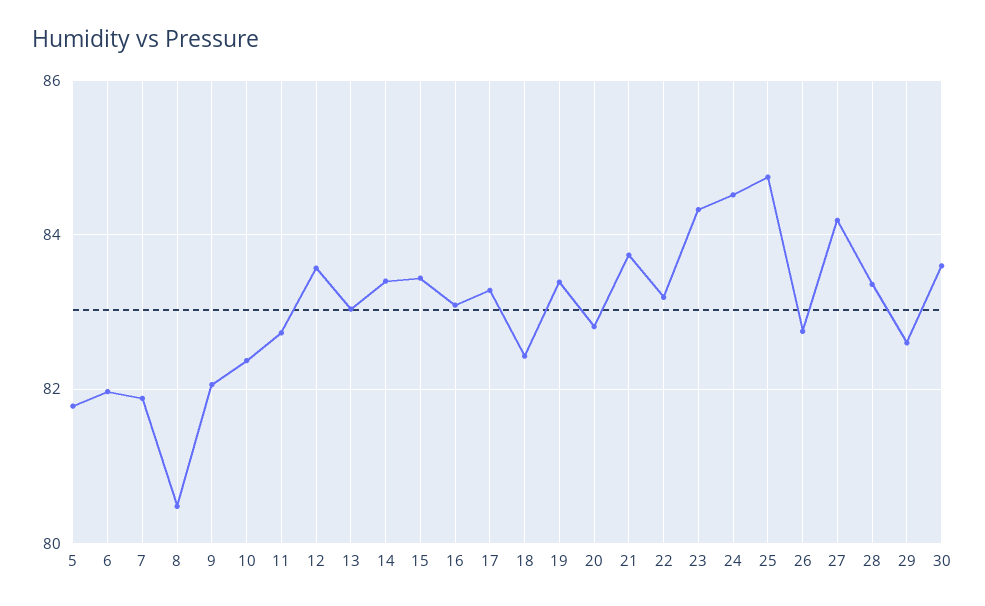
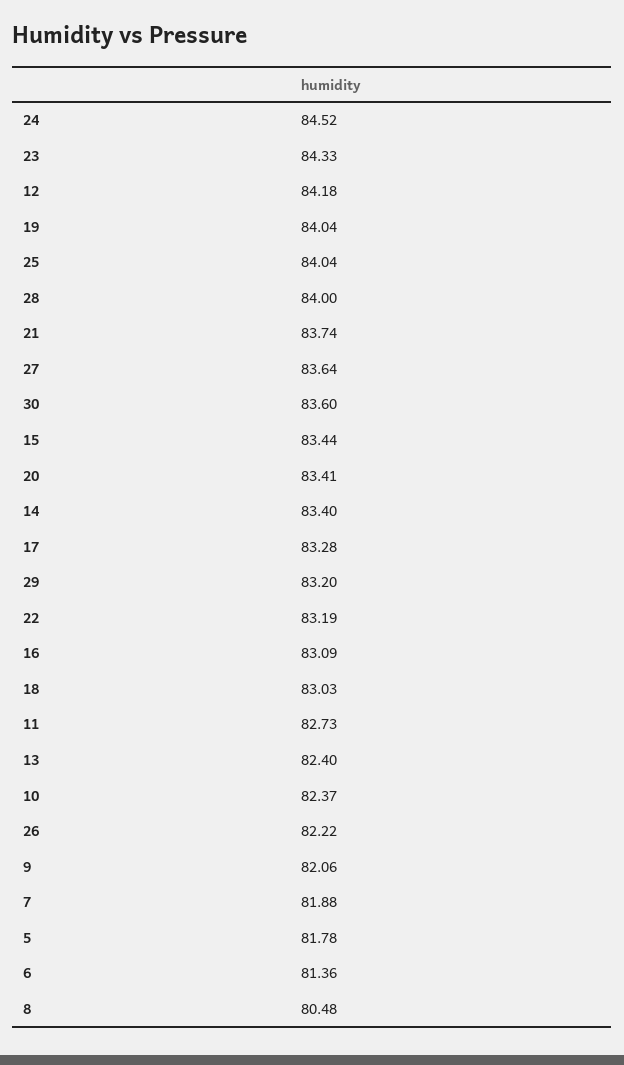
6: 82 -> 81.36
12: 83.6 -> 84.18
13: 83 -> 82.4
18: 82.4 -> 83.03
19: 83.4 -> 84.04
20: 82.8 -> 83.41
25: 84.8 -> 84.04
26: 82.8 -> 82.22
27: 84.2 -> 83.64
28: 83.4 -> 84
29: 82.6 -> 83.2

